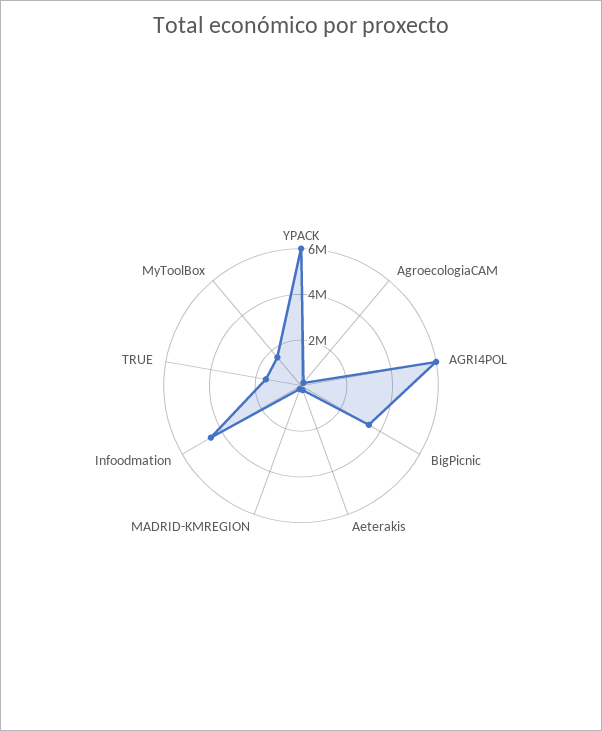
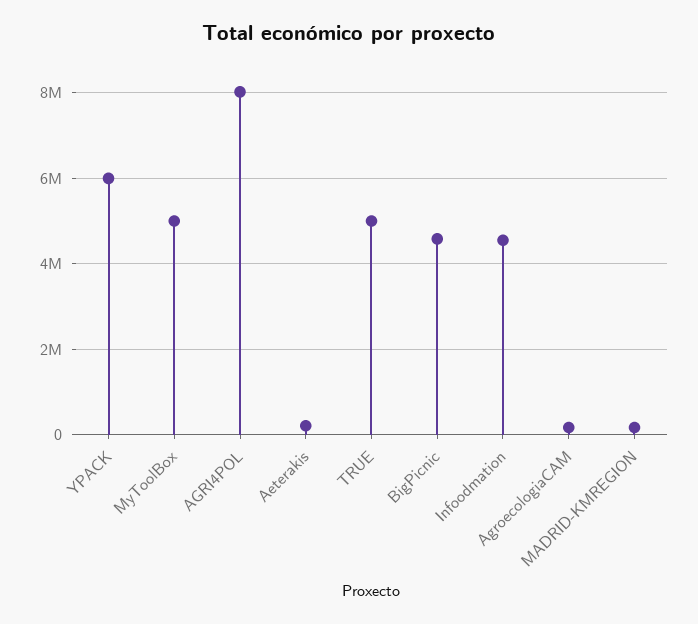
AGRI4POL: 6000000 -> 8000000
BigPicnic: 3500000 -> 4600000
TRUE: 1500000 -> 5000000
MyToolBox: 1500000 -> 5000000

